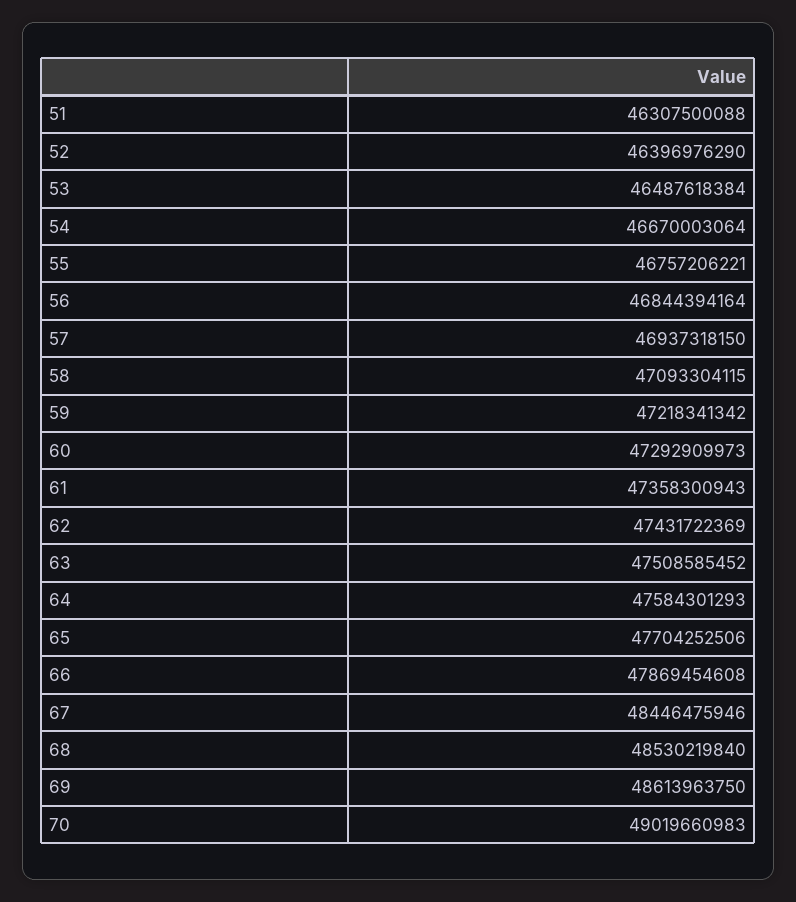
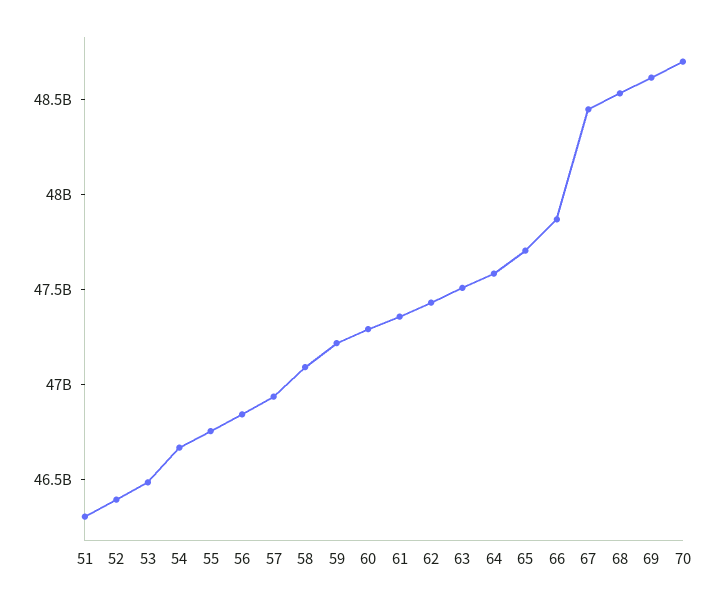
70: 49019660983 -> 48700000000

